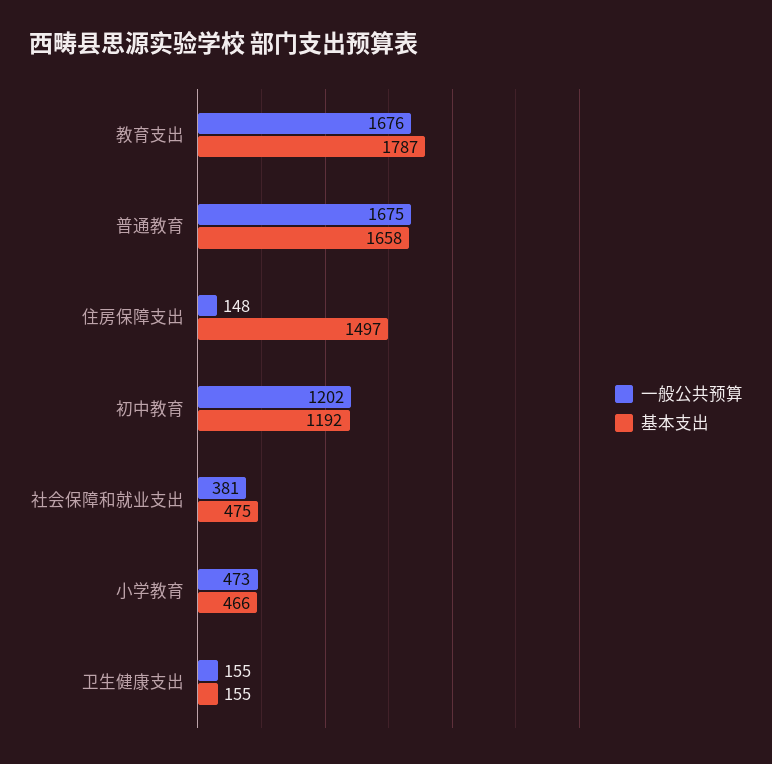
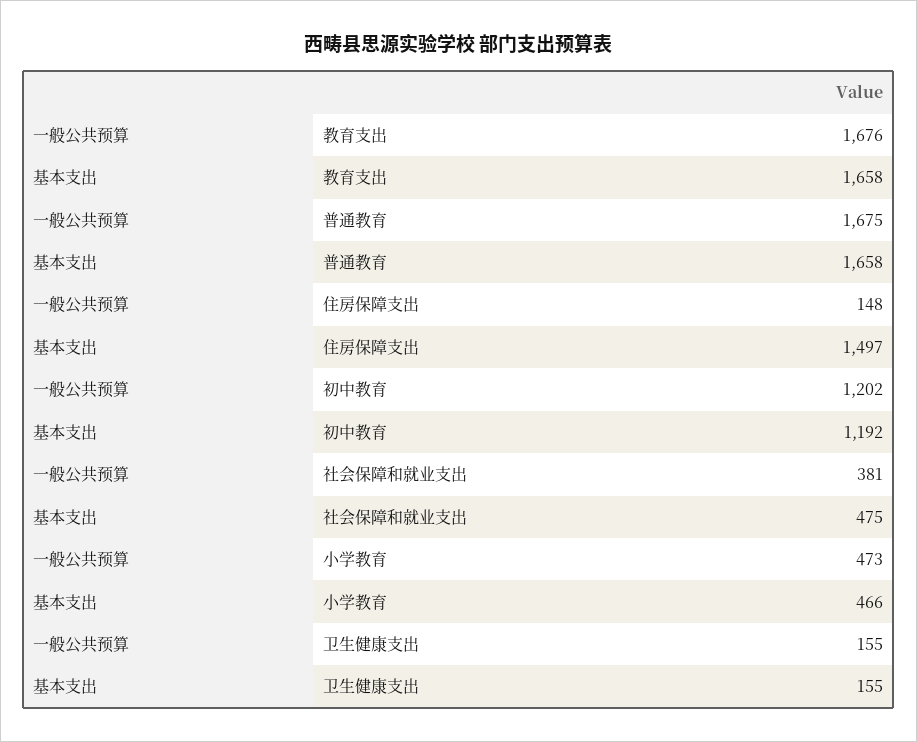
基本支出, 教育支出: 1787 -> 1658

